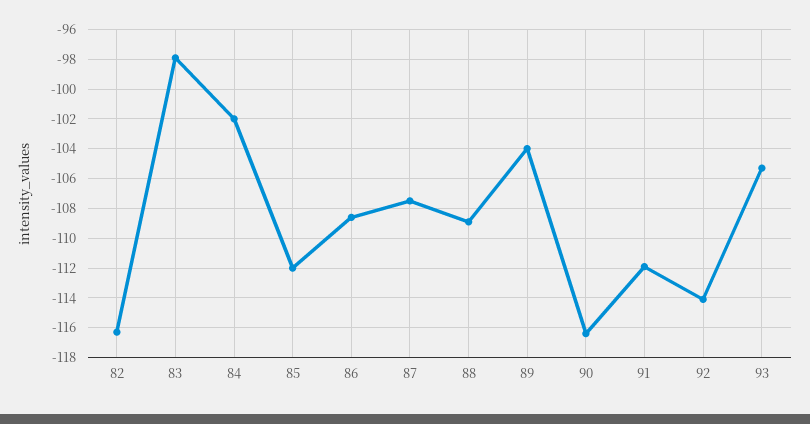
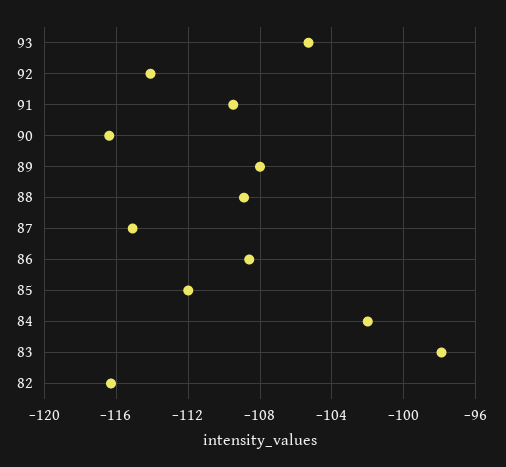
87: -107.5 -> -115
89: -104 -> -108
91: -112 -> -109.5

